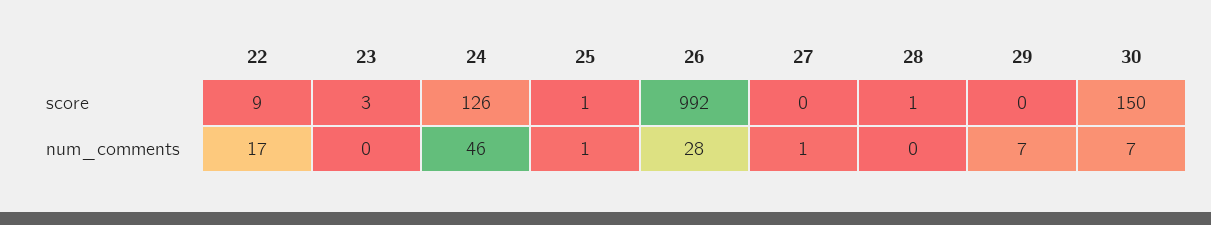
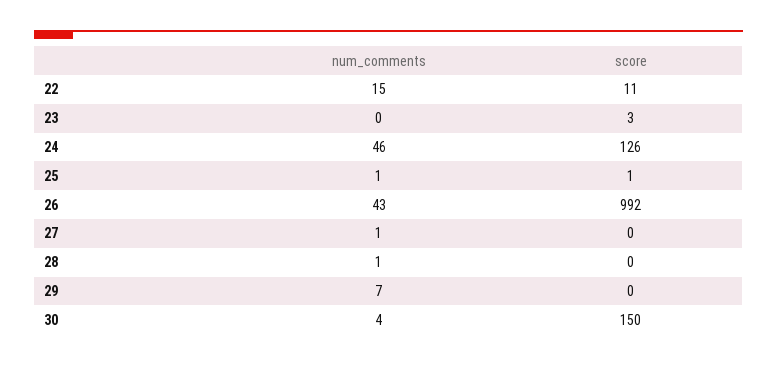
22, score: 9 -> 11
28, score: 1 -> 0
22, num_comments: 17 -> 15
26, num_comments: 28 -> 43
28, num_comments: 0 -> 1
30, num_comments: 7 -> 4

